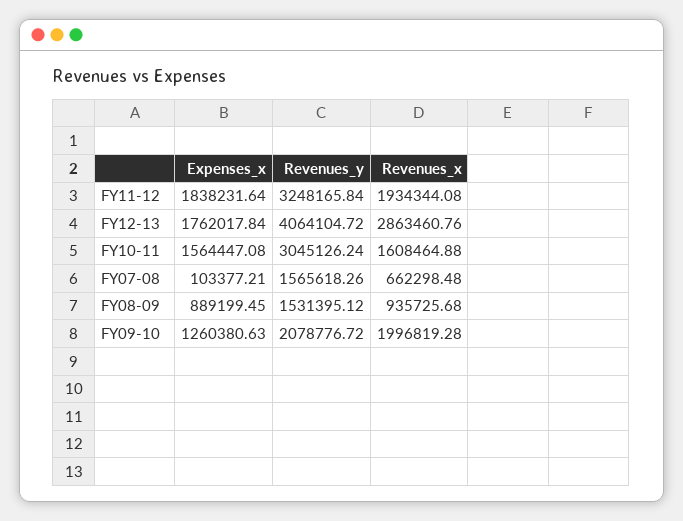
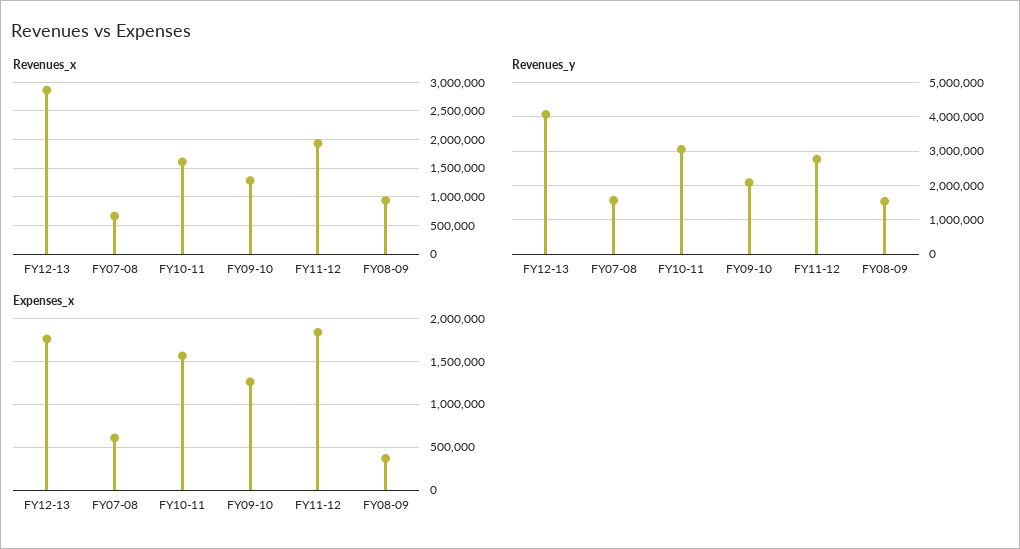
Revenues_y, FY11-12: 3248165.84 -> 2800000
Expenses_x, FY07-08: 103377.21 -> 600000
Expenses_x, FY08-09: 889199.45 -> 400000
Revenues_x, FY09-10: 1996819.28 -> 1250000

